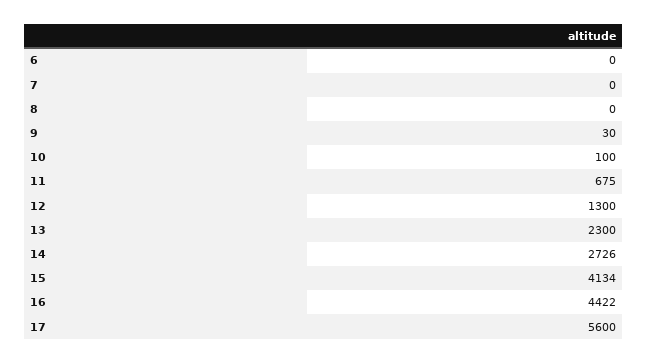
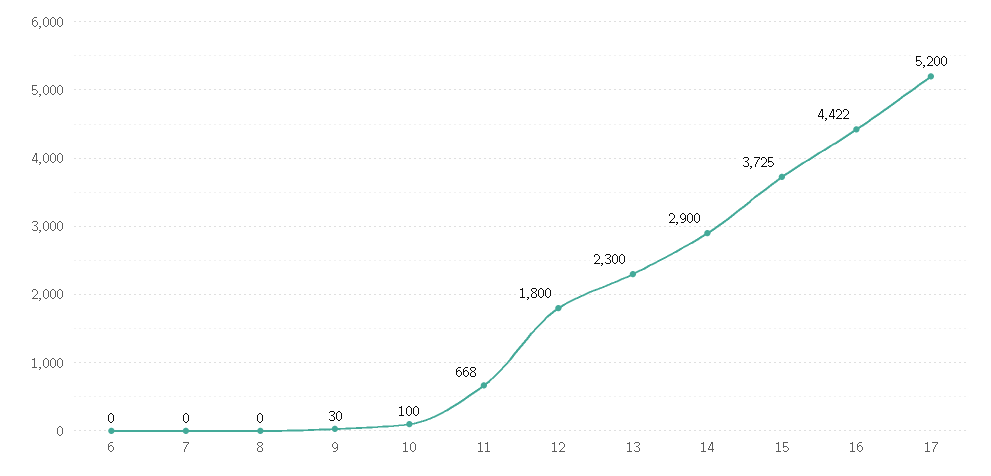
11: 675 -> 668
12: 1300 -> 1800
14: 2726 -> 2900
15: 4134 -> 3725
17: 5600 -> 5200

